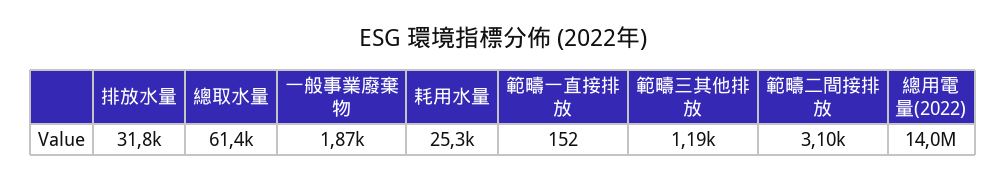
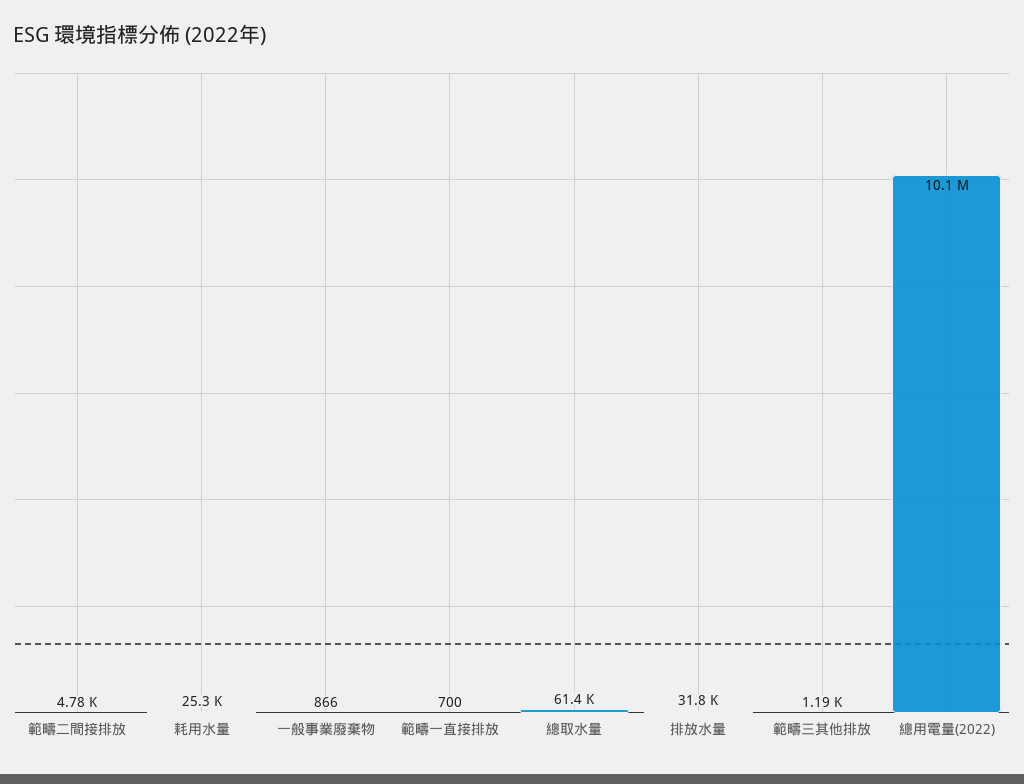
一般事業廢棄物: 1870 -> 866
範疇一直接排放: 152 -> 700
範疇二間接排放: 3100 -> 4780
總用電量(2022): 14000000 -> 10100000

